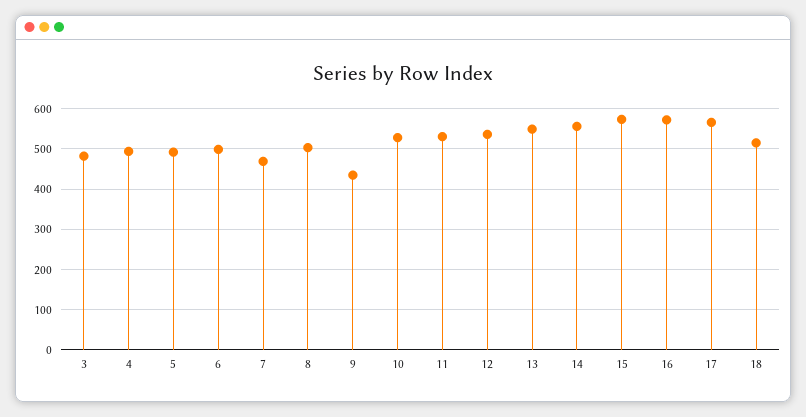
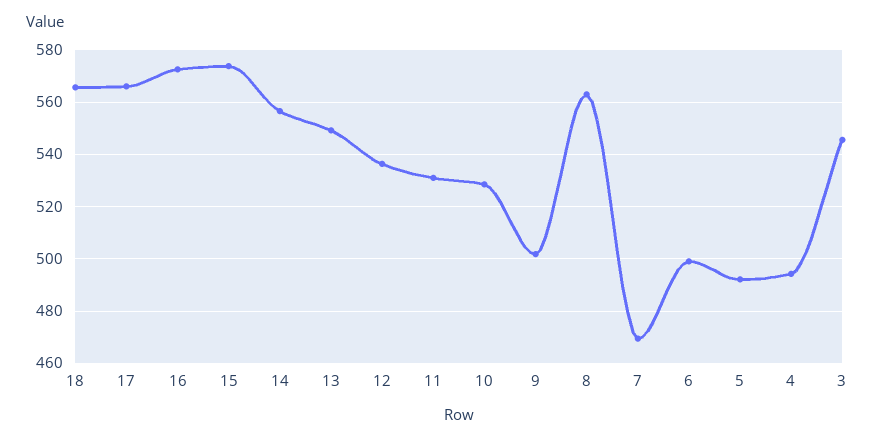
3: 480 -> 545
8: 500 -> 562.5
9: 440 -> 502.5
18: 520 -> 565

